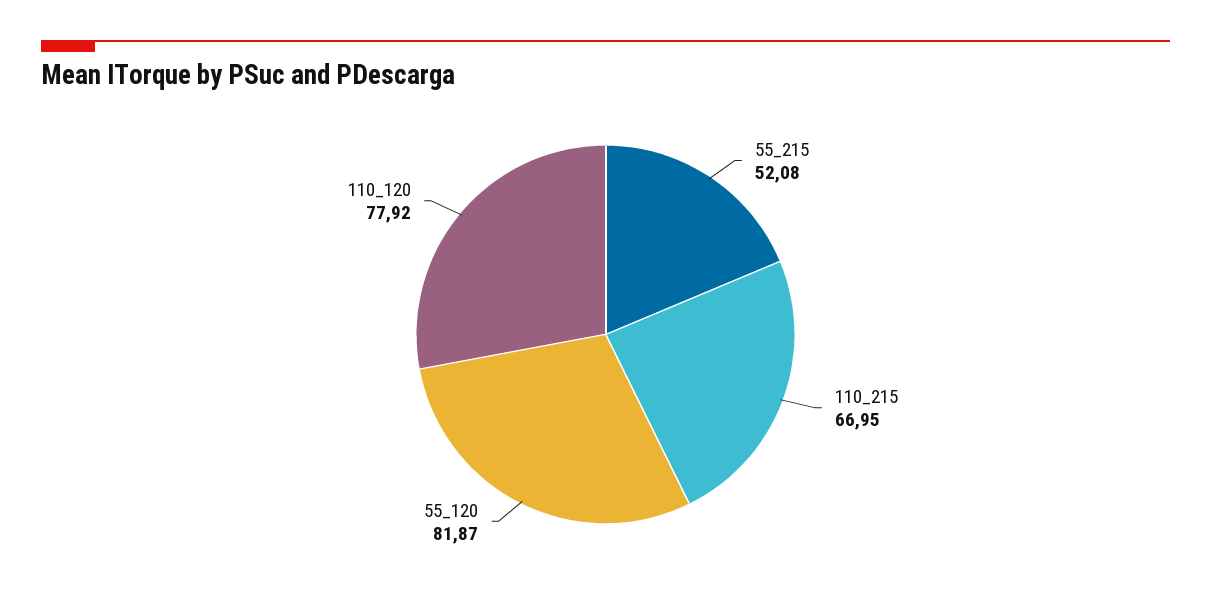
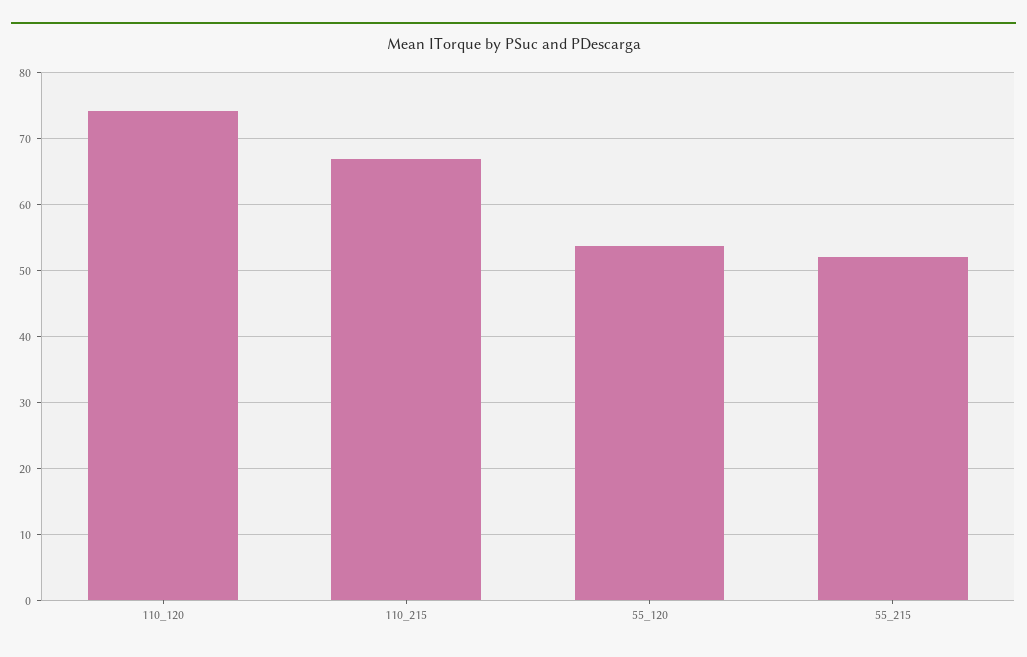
55_120: 81.87 -> 54
110_120: 77.92 -> 74

